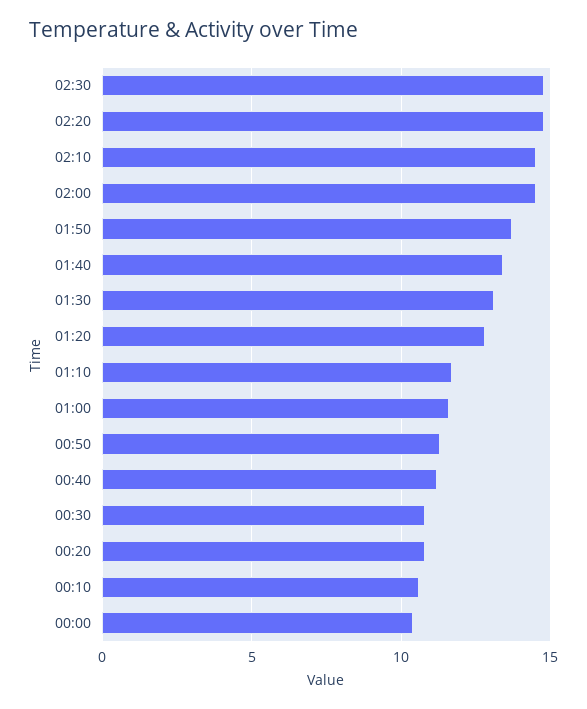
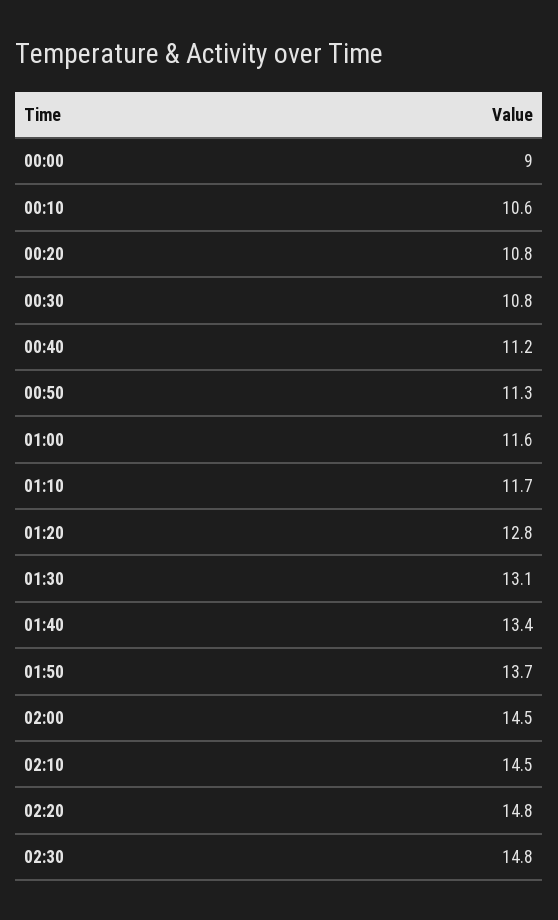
00:00: 10.5 -> 9

